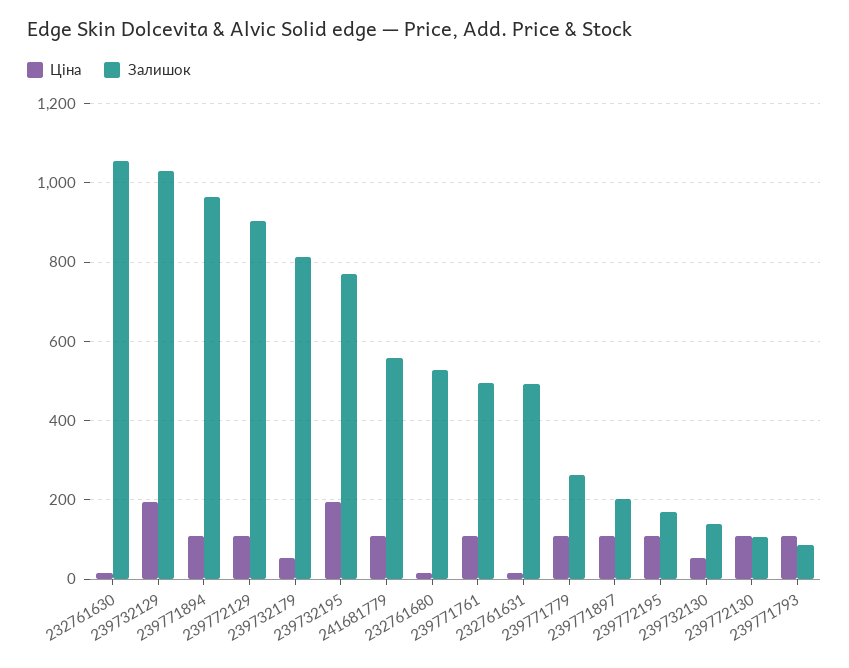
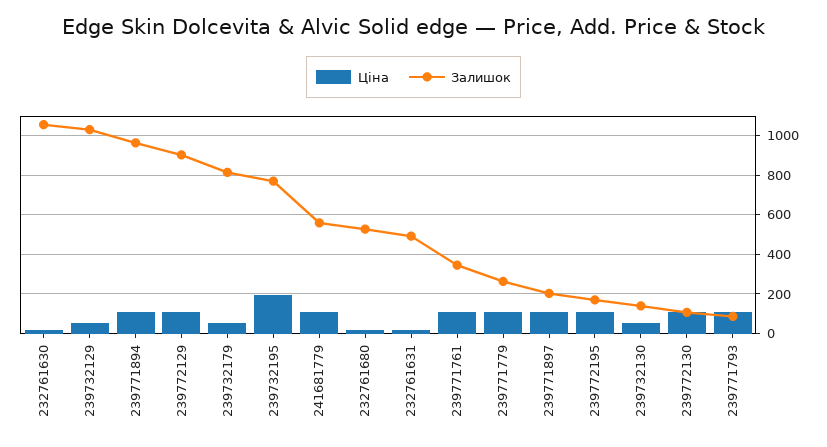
Ціна, 239732129: 200 -> 50
Залишок, 239771761: 500 -> 350

